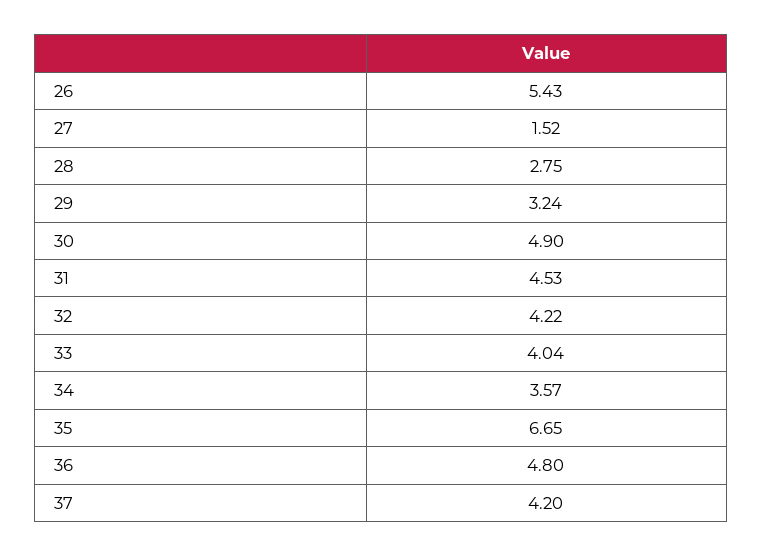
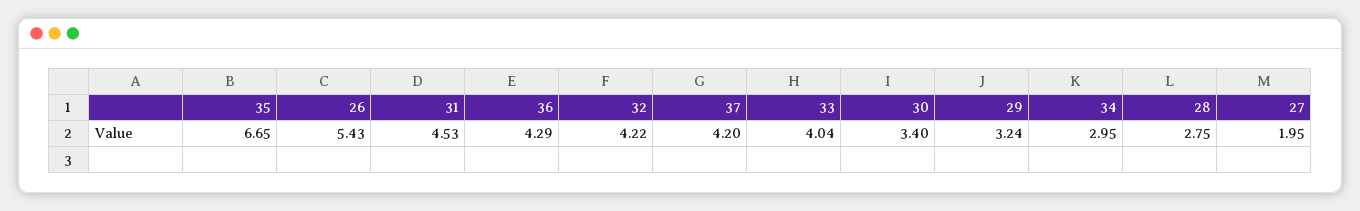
27: 1.52 -> 1.95
30: 4.9 -> 3.4
34: 3.57 -> 2.95
36: 4.8 -> 4.29

